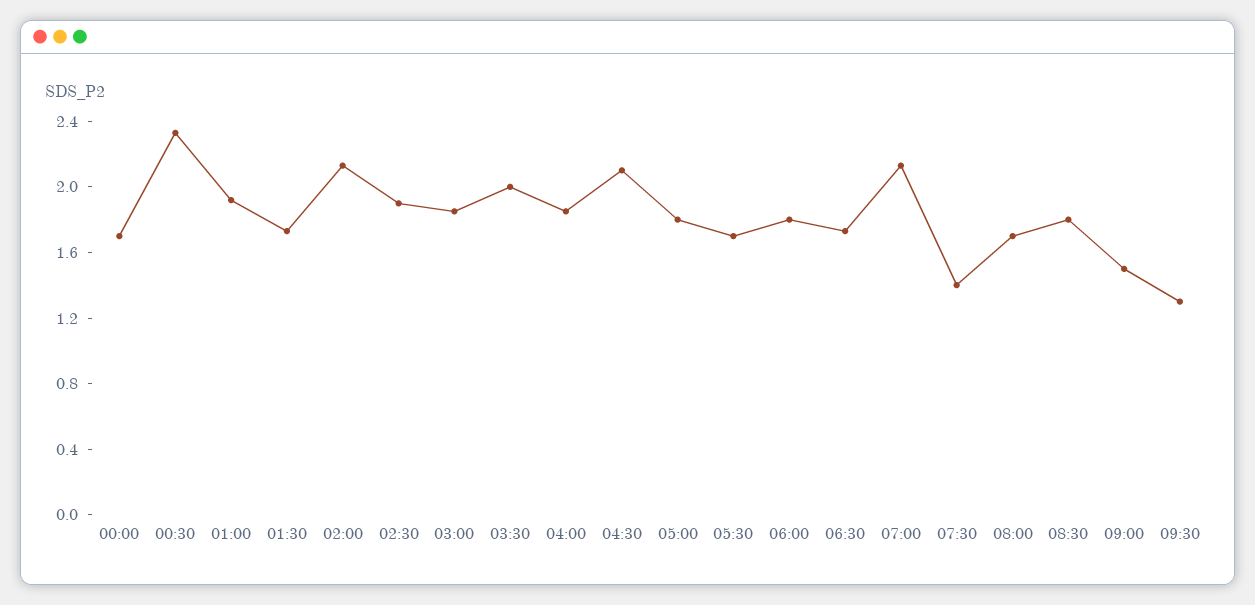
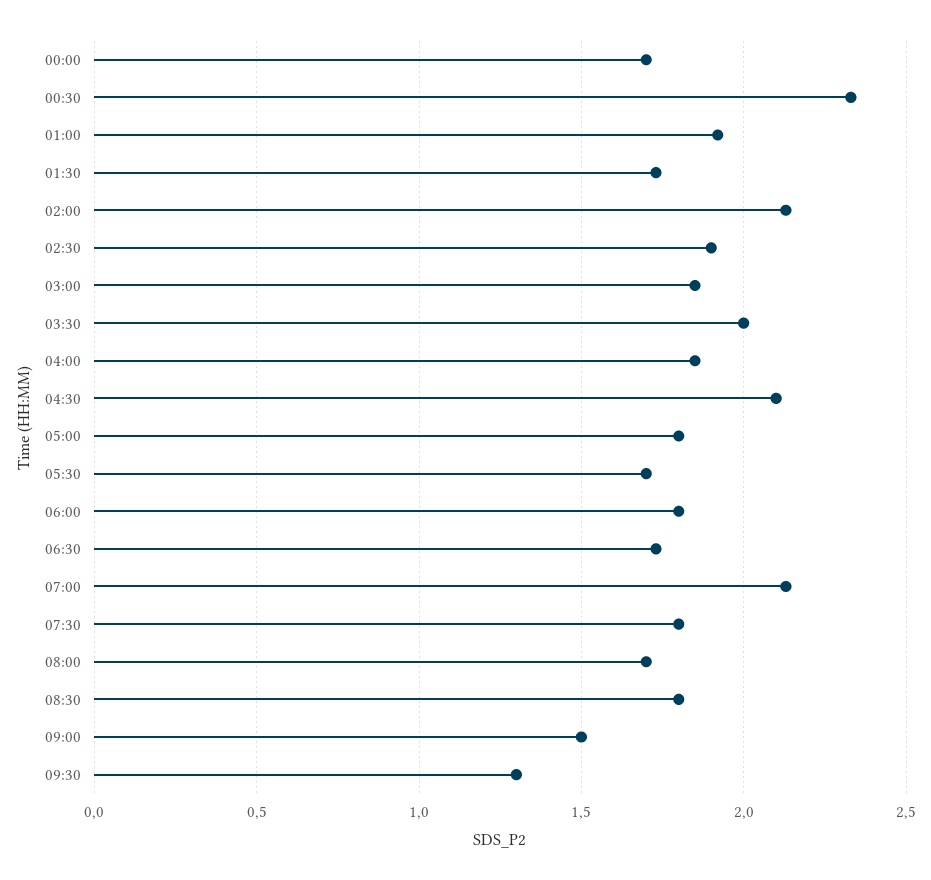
07:30: 1.4 -> 1.8

